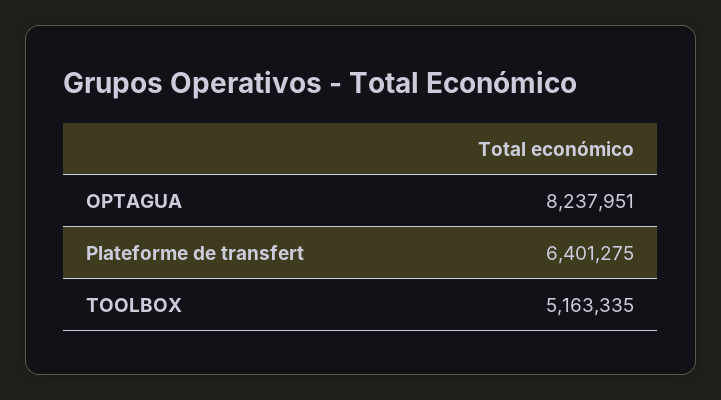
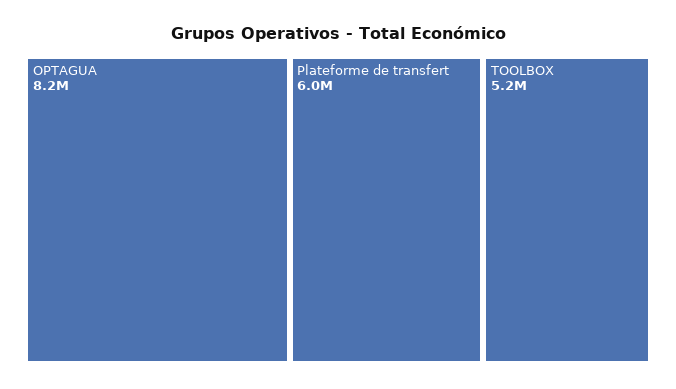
Plateforme de transfert: 6401275 -> 6000000

